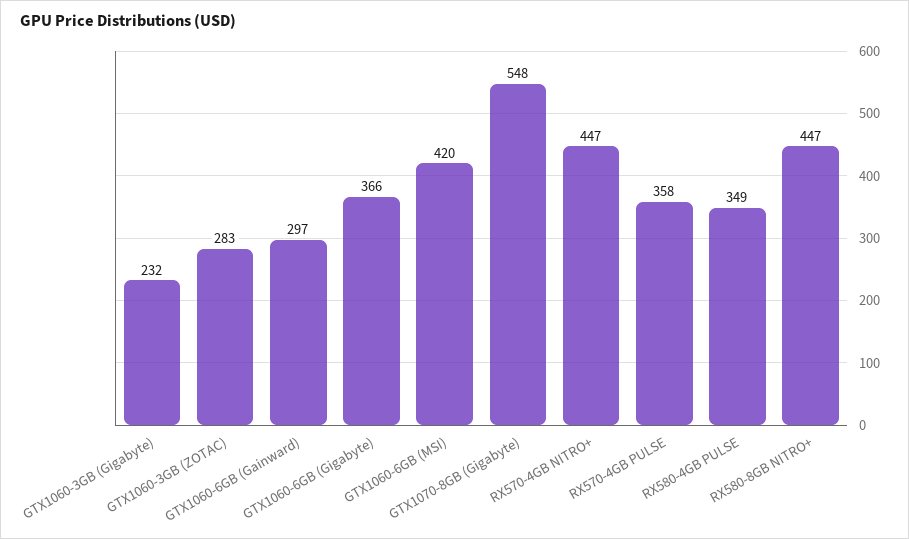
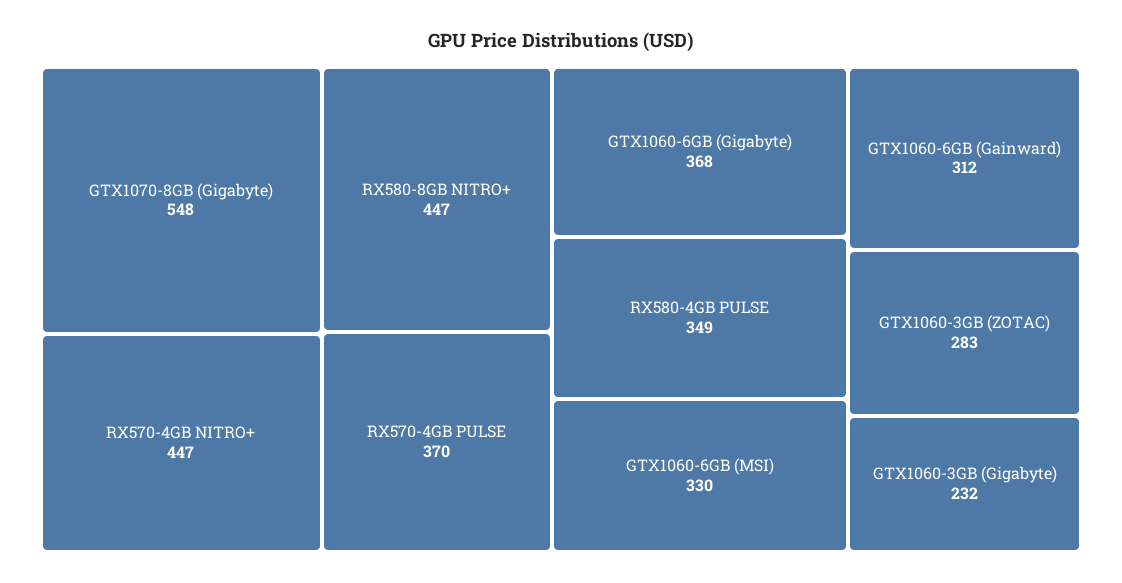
GTX1060-6GB (Gainward): 297 -> 312
GTX1060-6GB (Gigabyte): 366 -> 368
GTX1060-6GB (MSI): 420 -> 330
RX570-4GB PULSE: 358 -> 370

